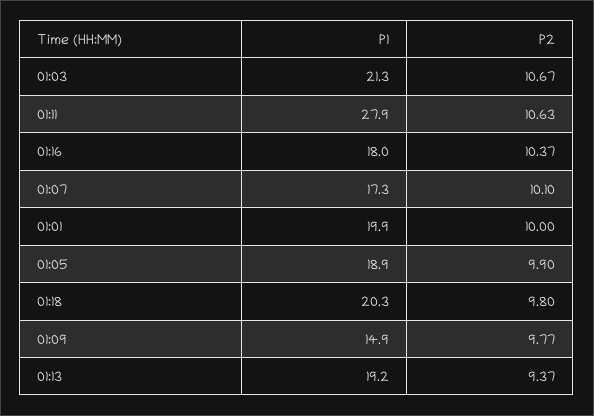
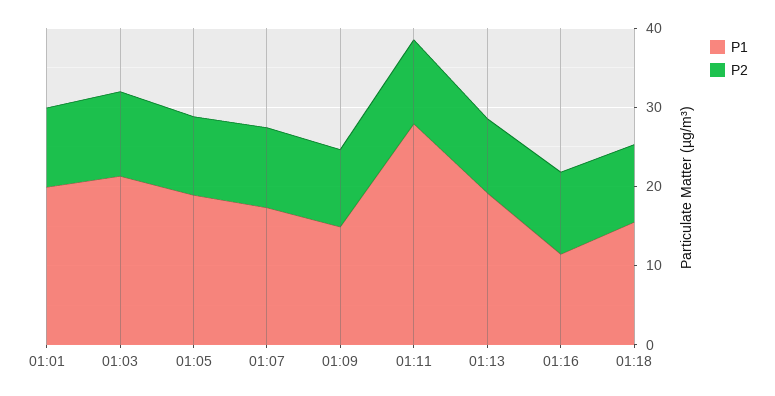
P1, 01:16: 18 -> 12
P1, 01:18: 20.3 -> 16

